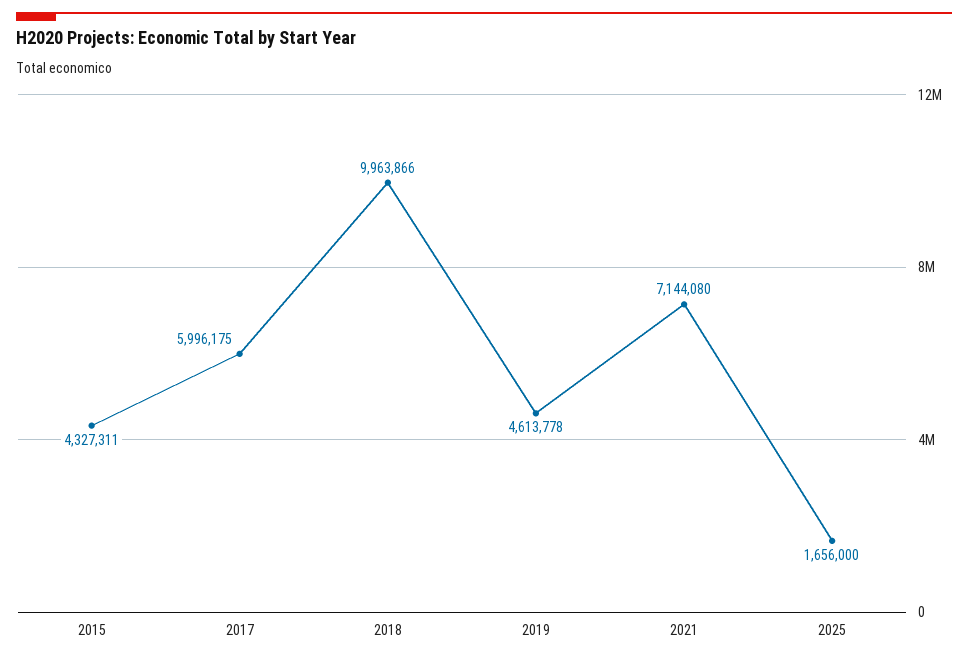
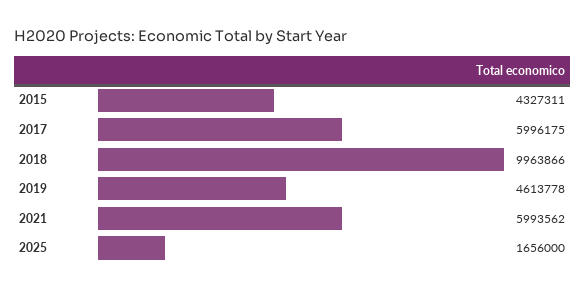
2021: 7144080 -> 5993562

